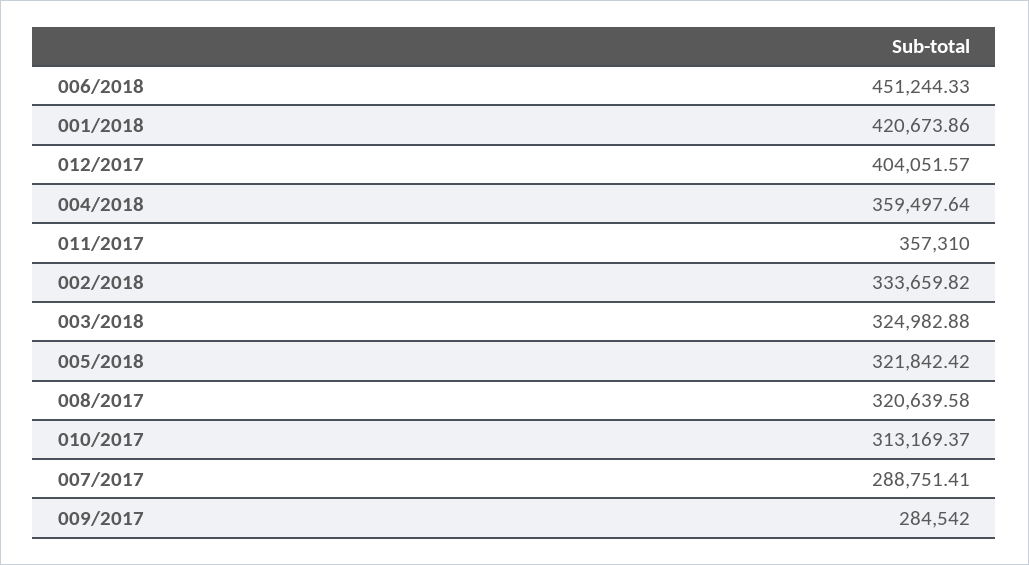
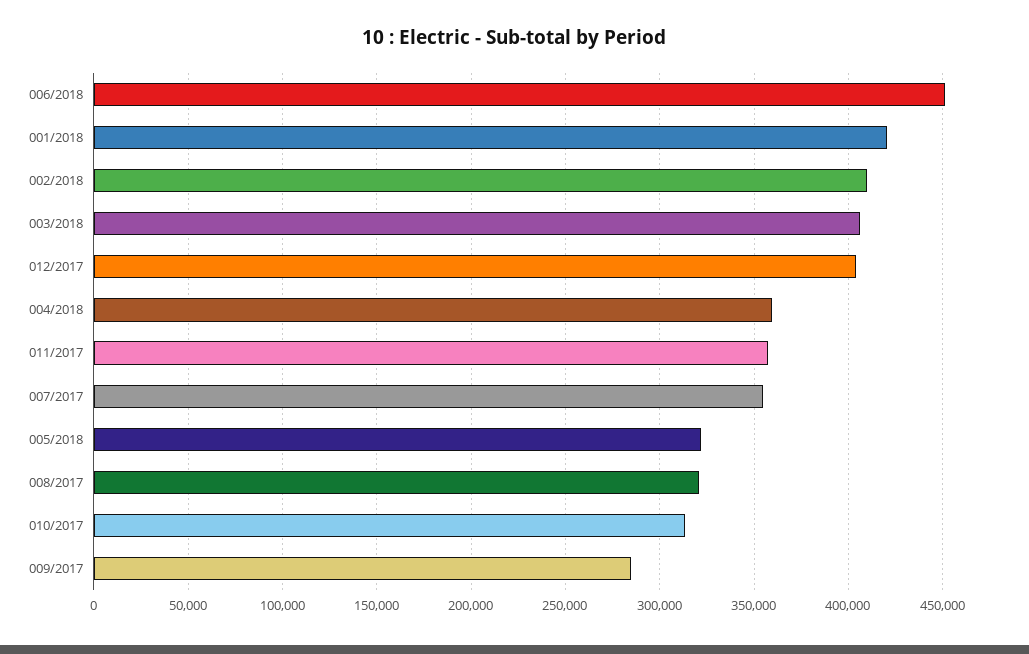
002/2018: 333659.82 -> 410000
003/2018: 324982.88 -> 405000
007/2017: 288751.41 -> 355000

